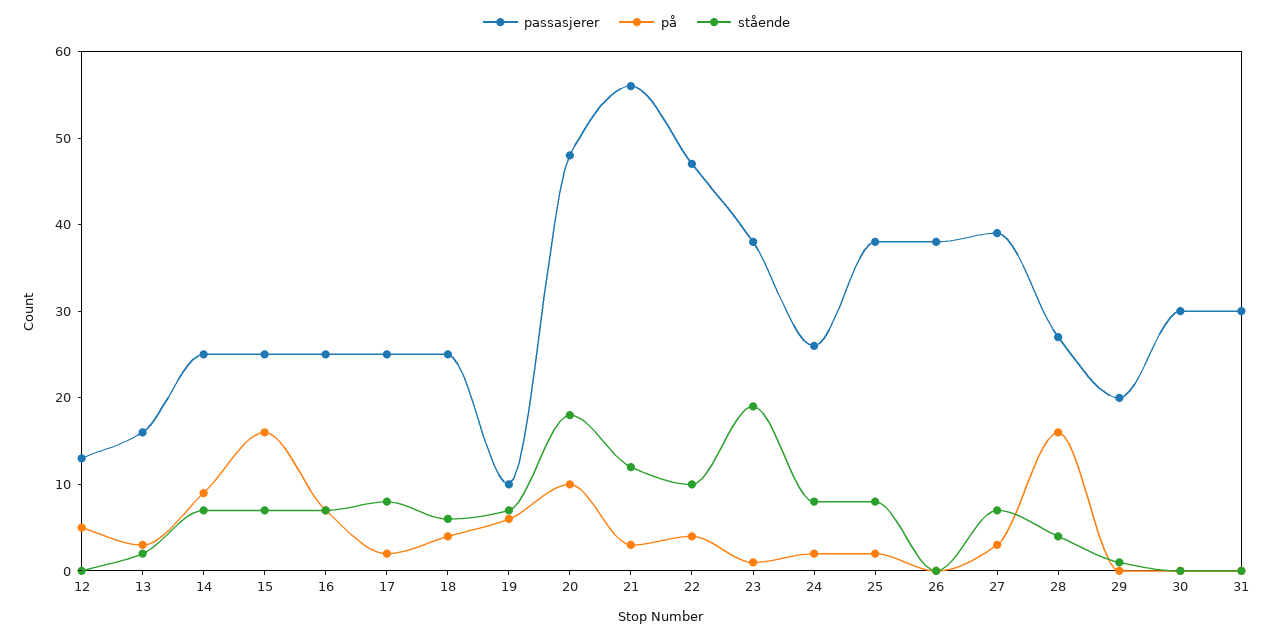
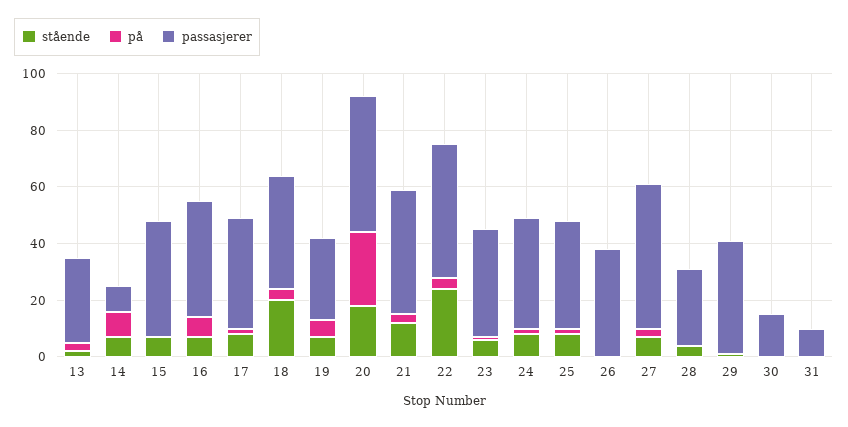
passasjerer, 12: 13 -> none
på, 12: 5 -> none
stående, 12: 0 -> none
passasjerer, 13: 16 -> 30
passasjerer, 14: 25 -> 10
passasjerer, 15: 25 -> 40
på, 15: 16 -> 0
passasjerer, 16: 25 -> 40
passasjerer, 17: 25 -> 40
passasjerer, 18: 25 -> 40
stående, 18: 6 -> 20
passasjerer, 19: 10 -> 30
på, 20: 10 -> 25
passasjerer, 21: 56 -> 45
stående, 22: 10 -> 25
stående, 23: 19 -> 5
passasjerer, 24: 26 -> 40
passasjerer, 27: 39 -> 50
på, 28: 16 -> 0
passasjerer, 29: 20 -> 40
passasjerer, 30: 30 -> 15
passasjerer, 31: 30 -> 10

